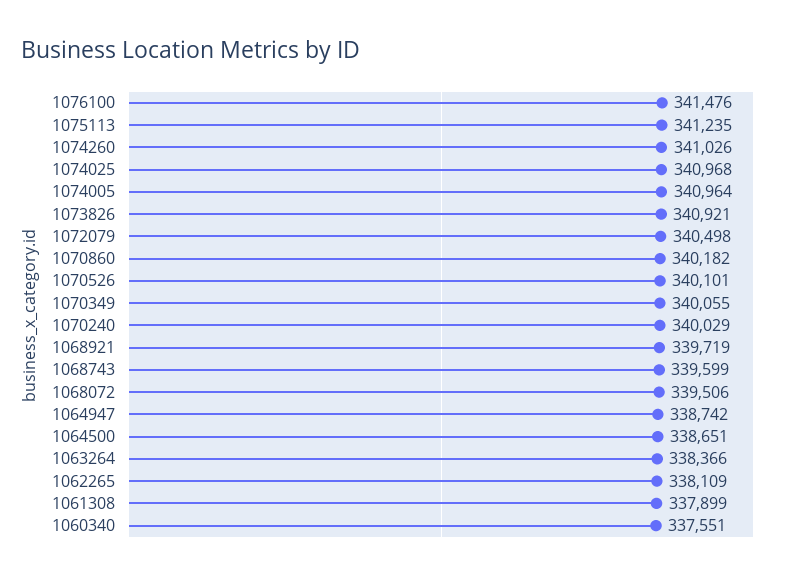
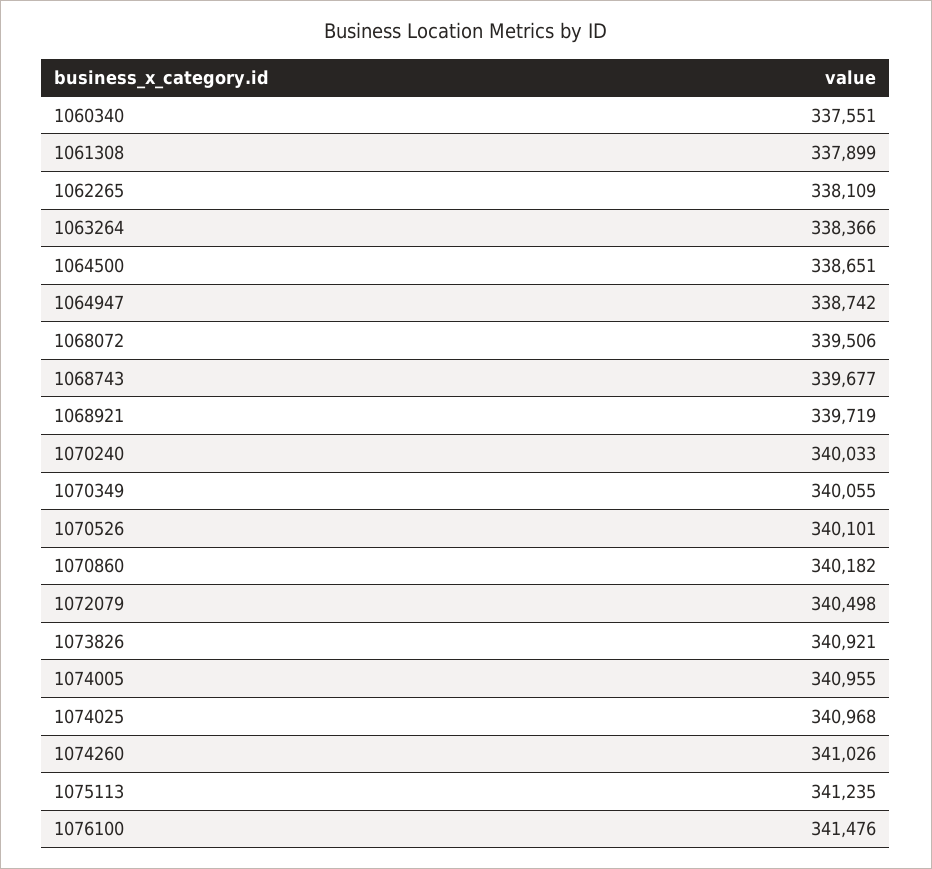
1074005: 340964 -> 340955
1070240: 340029 -> 340033
1068743: 339599 -> 339677

